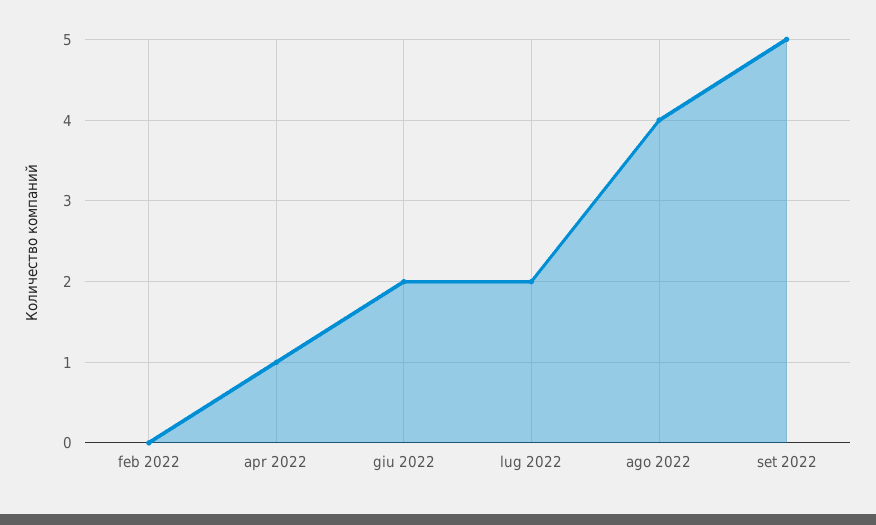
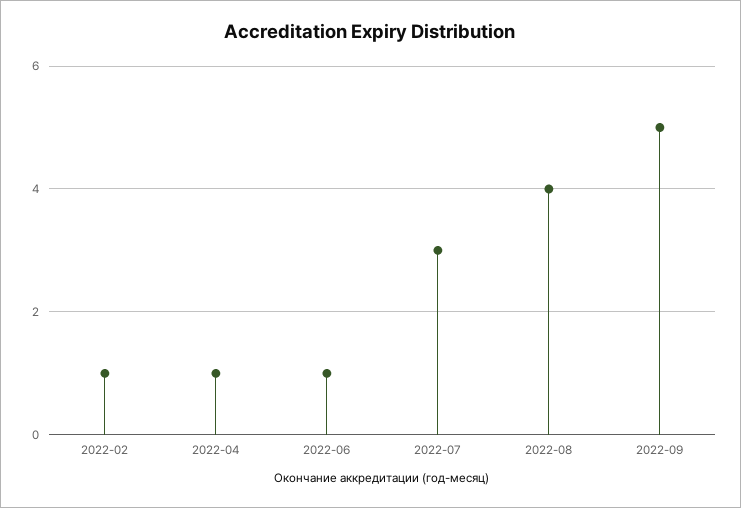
feb 2022: 0 -> 1
giu 2022: 2 -> 1
lug 2022: 2 -> 3

